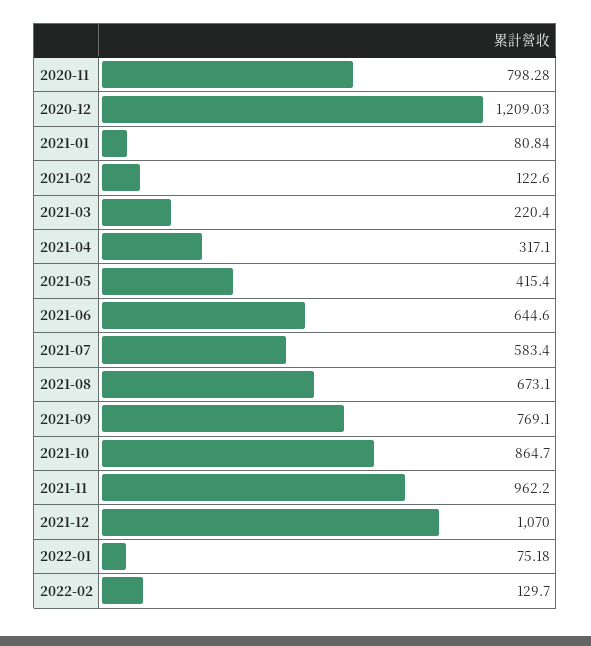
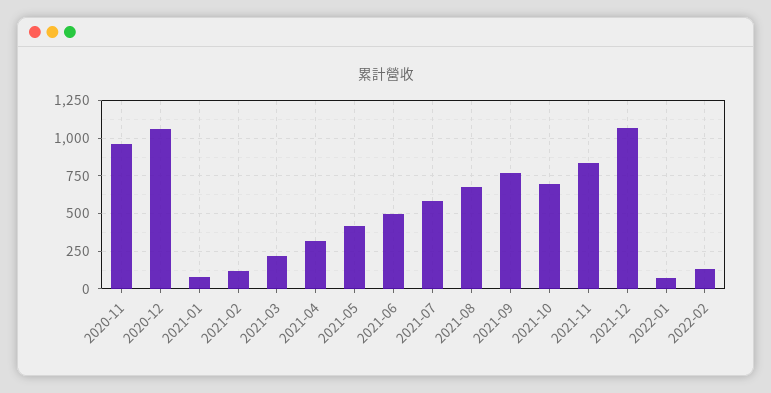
2020-11: 798.28 -> 950
2020-12: 1209.03 -> 1050
2021-06: 644.6 -> 500
2021-10: 864.7 -> 700
2021-11: 962.2 -> 850

